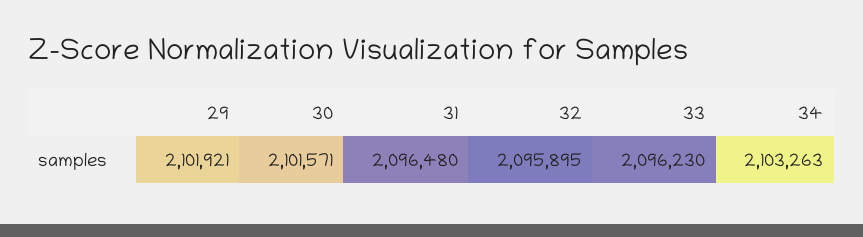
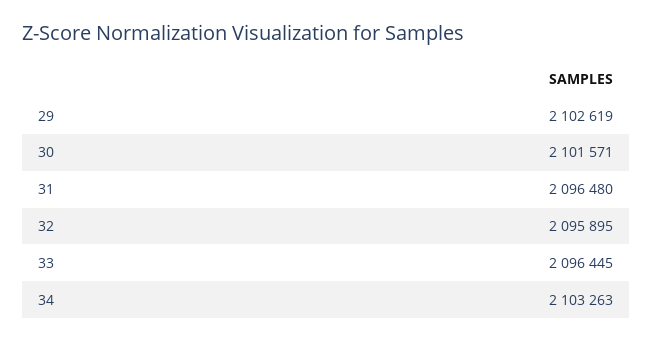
29: 2101921 -> 2102619
33: 2096230 -> 2096445

